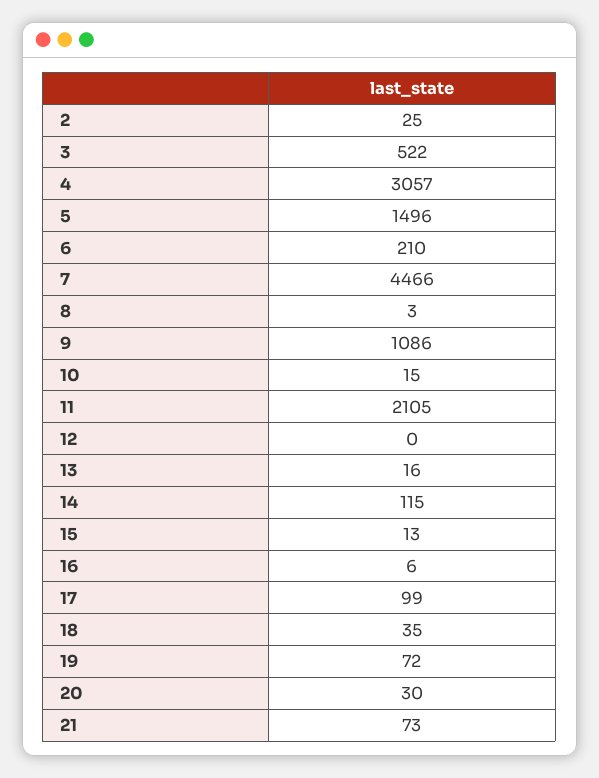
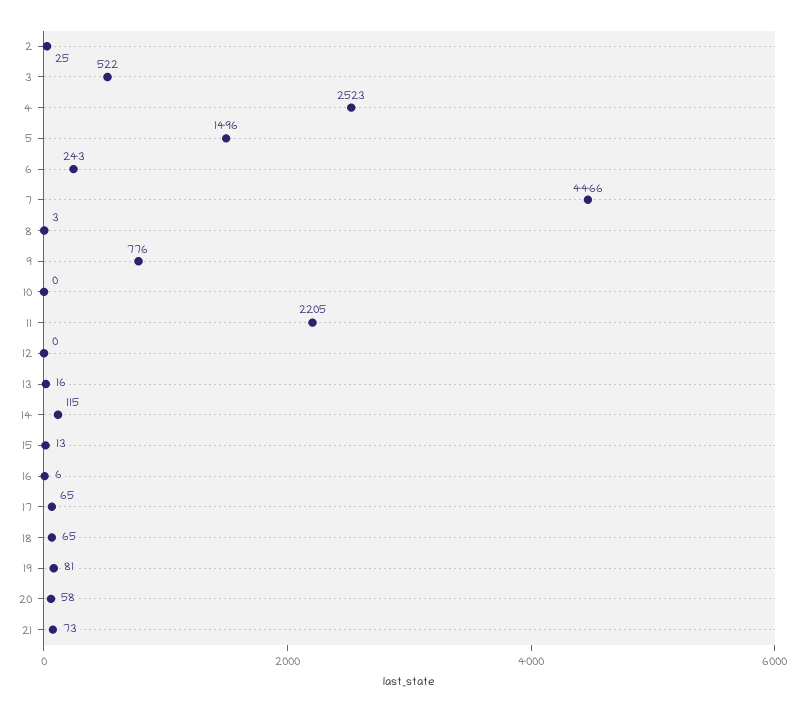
4: 3057 -> 2523
6: 210 -> 243
9: 1086 -> 776
10: 15 -> 0
11: 2105 -> 2205
17: 99 -> 65
18: 35 -> 65
19: 72 -> 81
20: 30 -> 58

